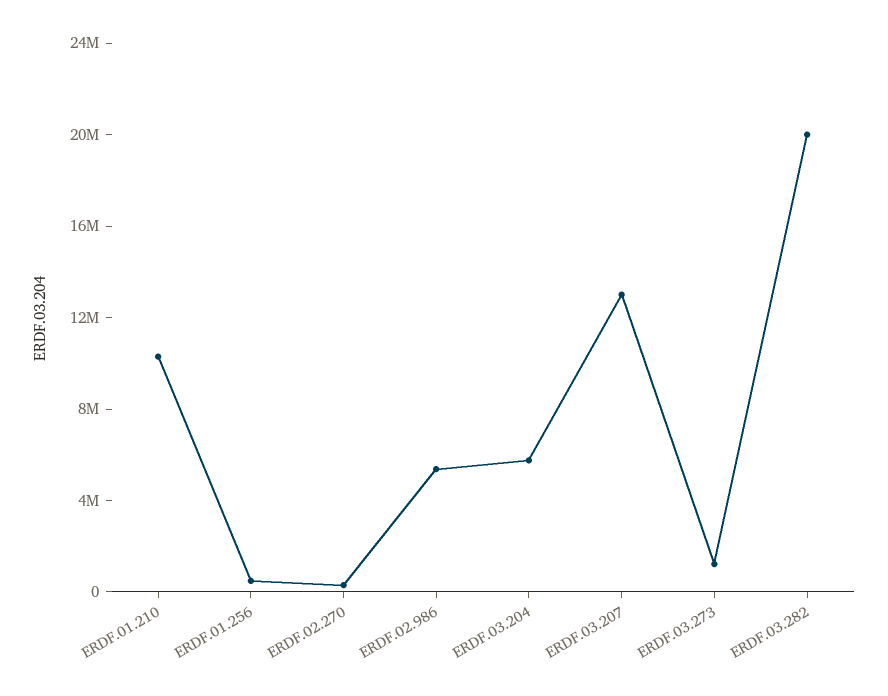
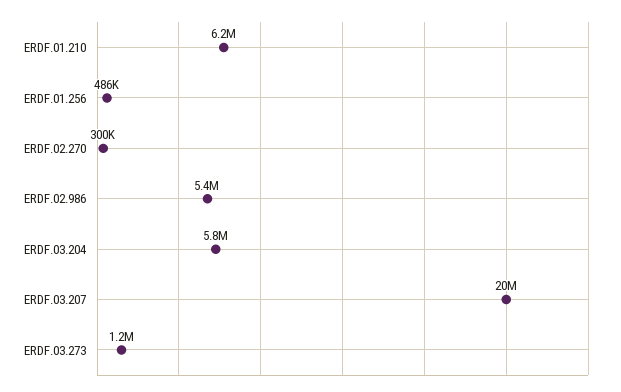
ERDF.01.210: 10000000 -> 6200000
ERDF.03.207: 13000000 -> 20000000
ERDF.03.282: 20000000 -> none

